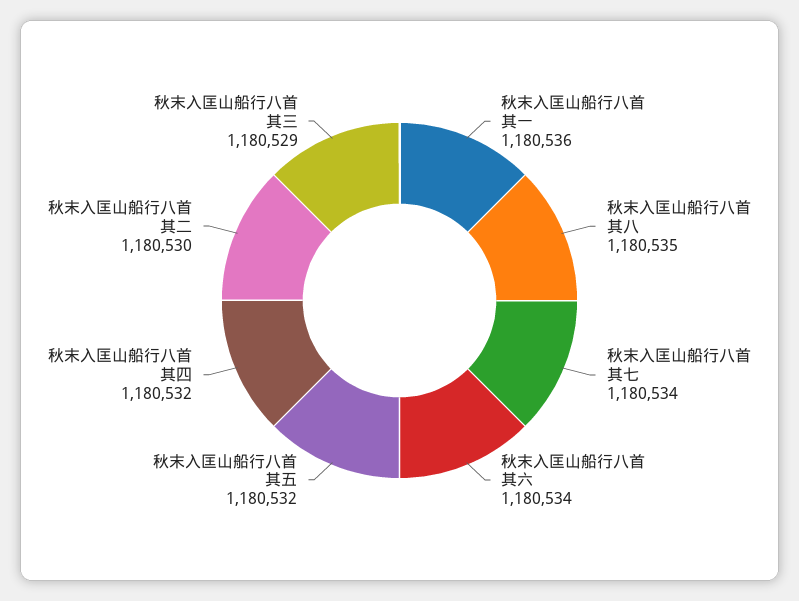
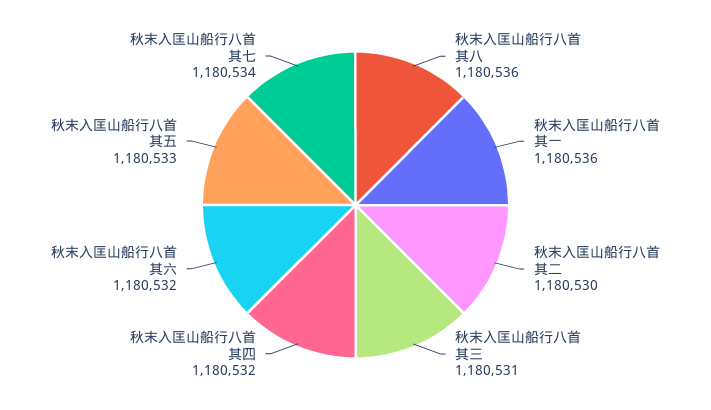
秋末入匡山船行八首 其八: 1180535 -> 1180536
秋末入匡山船行八首 其六: 1180534 -> 1180532
秋末入匡山船行八首 其五: 1180532 -> 1180533
秋末入匡山船行八首 其三: 1180529 -> 1180531

